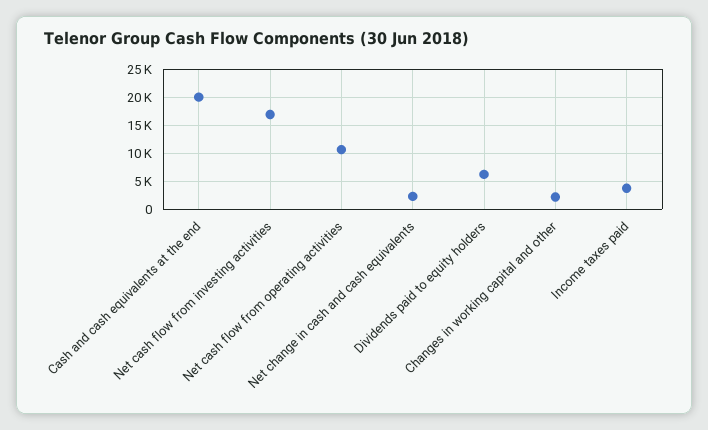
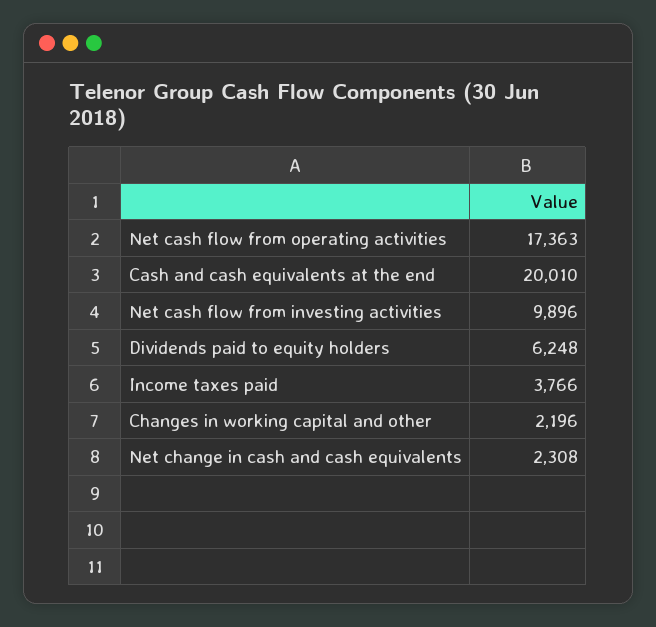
Net cash flow from investing activities: 17500 -> 9896
Net cash flow from operating activities: 10000 -> 17363

